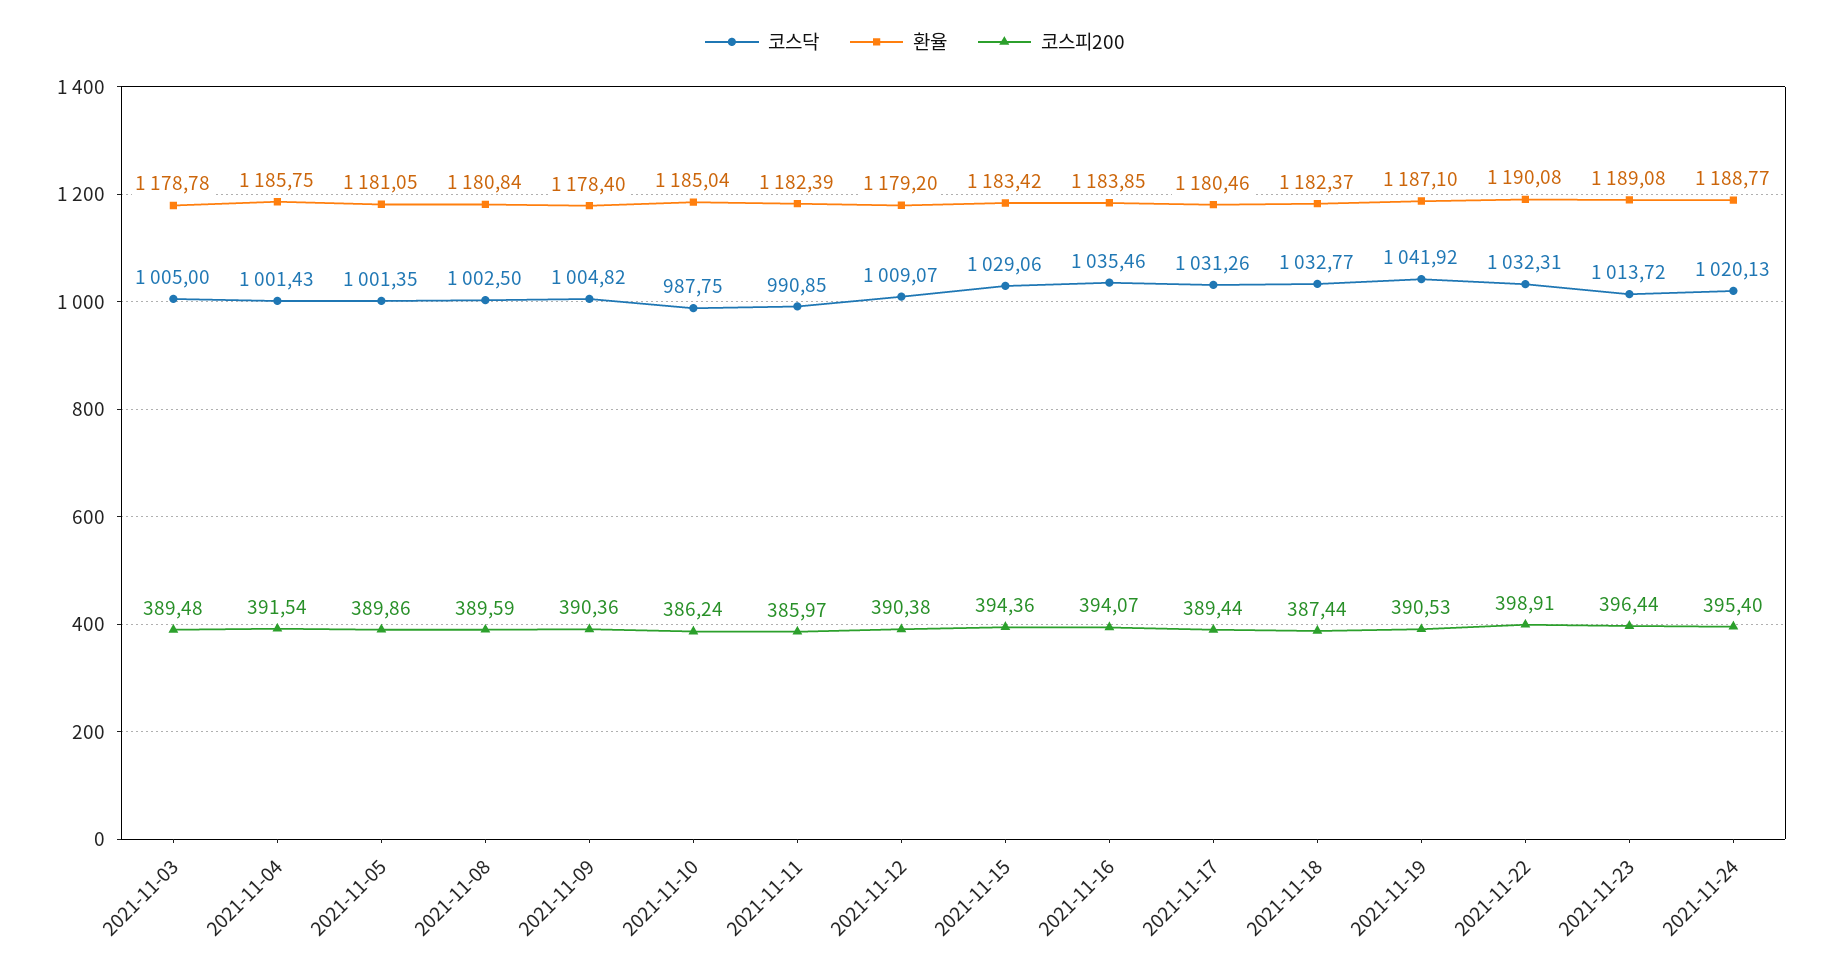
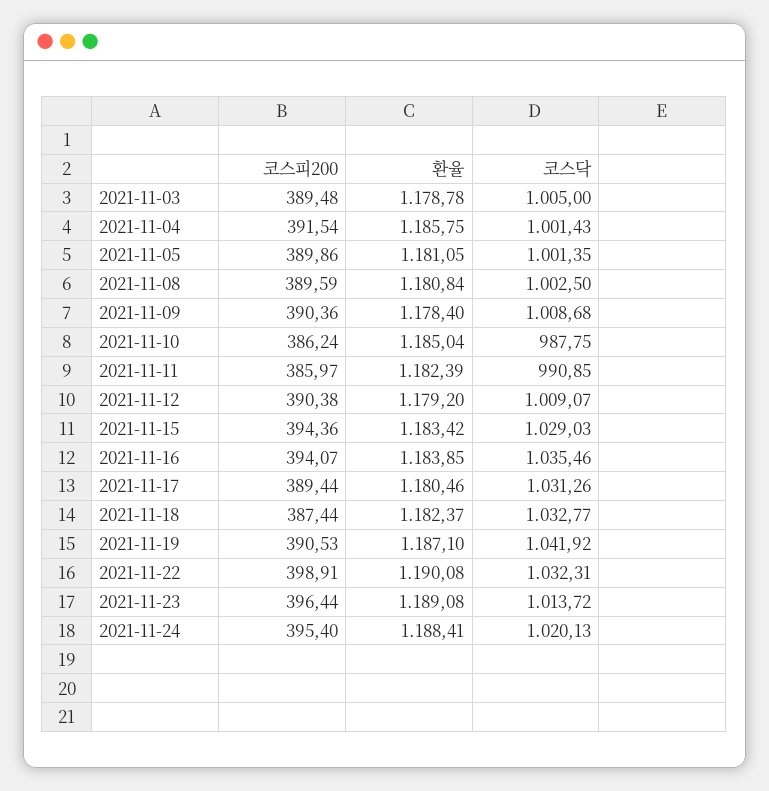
코스닥, 2021-11-09: 1004.82 -> 1008.68
코스닥, 2021-11-15: 1029.06 -> 1029.03
환율, 2021-11-24: 1188.77 -> 1188.41

